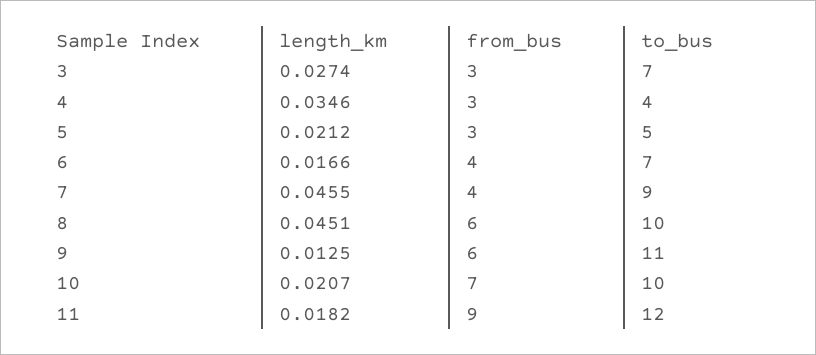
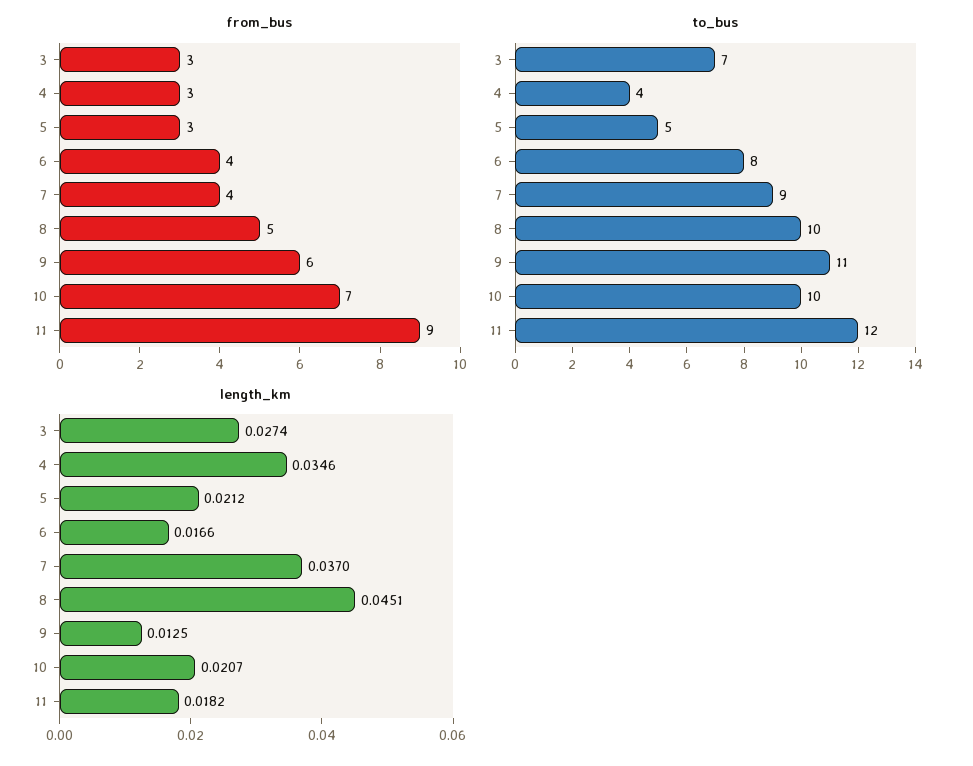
to_bus, 6: 7 -> 8
length_km, 7: 0.0455 -> 0.037
from_bus, 8: 6 -> 5

